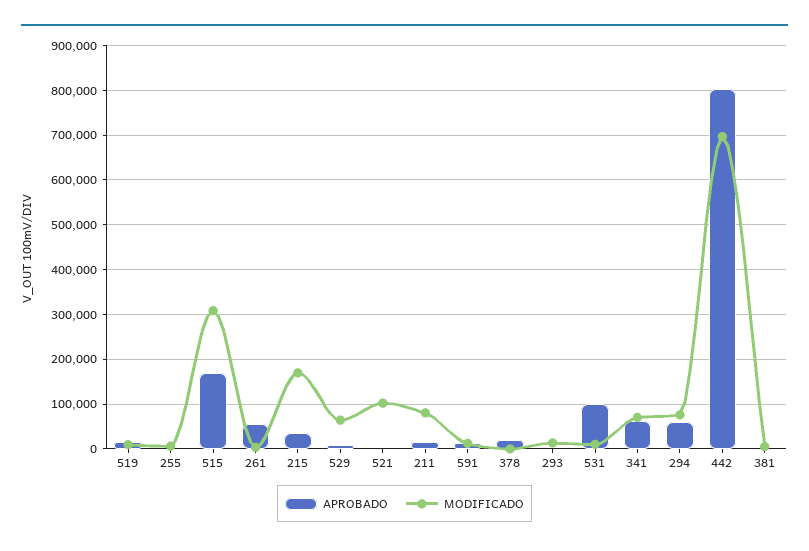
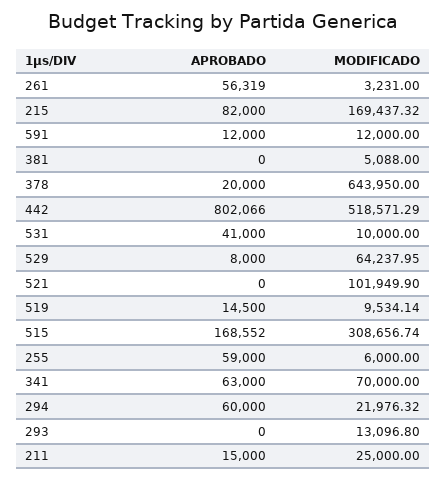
APROBADO, 255: 0 -> 59000
APROBADO, 215: 40000 -> 82000
MODIFICADO, 211: 80000 -> 25000
MODIFICADO, 378: 0 -> 643950
APROBADO, 531: 100000 -> 41000
MODIFICADO, 294: 80000 -> 21976.32
MODIFICADO, 442: 700000 -> 518571.29

